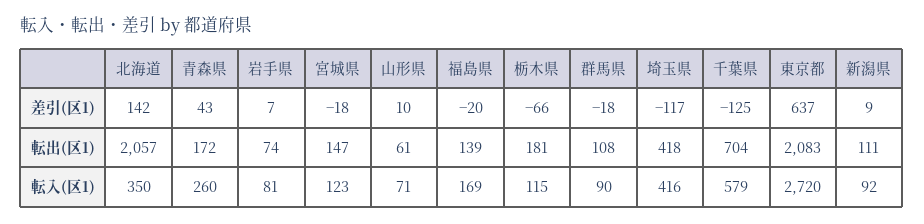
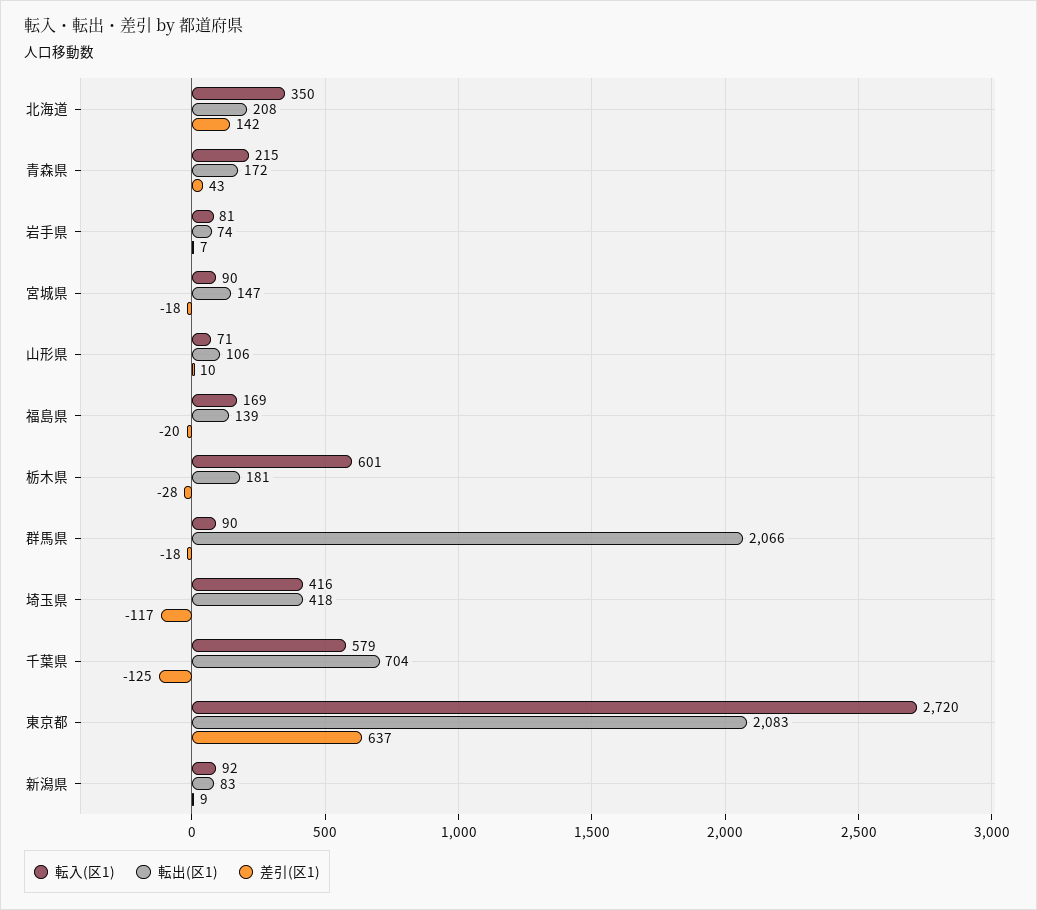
差引(区1), 栃木県: -66 -> -28
転出(区1), 北海道: 2057 -> 208
転出(区1), 山形県: 61 -> 106
転出(区1), 群馬県: 108 -> 2066
転出(区1), 新潟県: 111 -> 83
転入(区1), 青森県: 260 -> 215
転入(区1), 宮城県: 123 -> 90
転入(区1), 栃木県: 115 -> 601

